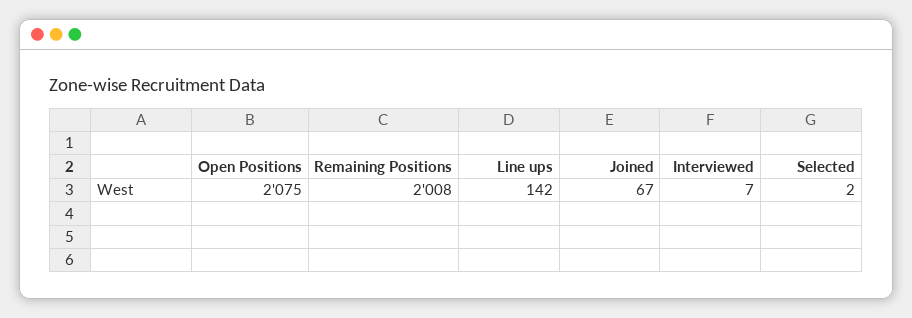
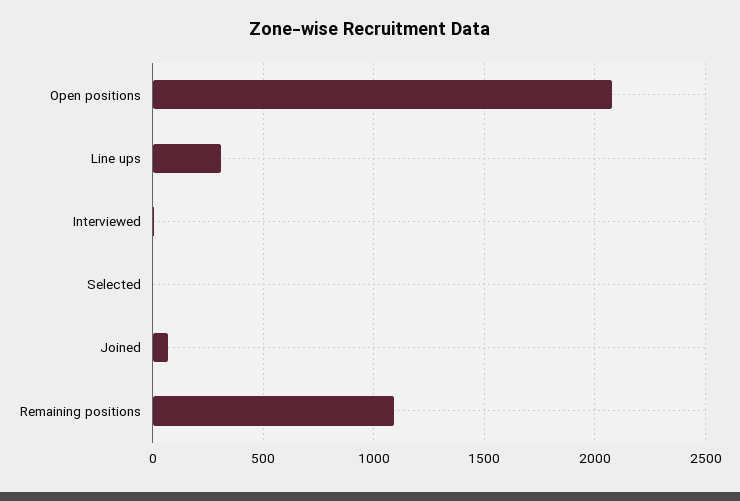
Remaining Positions: 2008 -> 1100
Line ups: 142 -> 300

